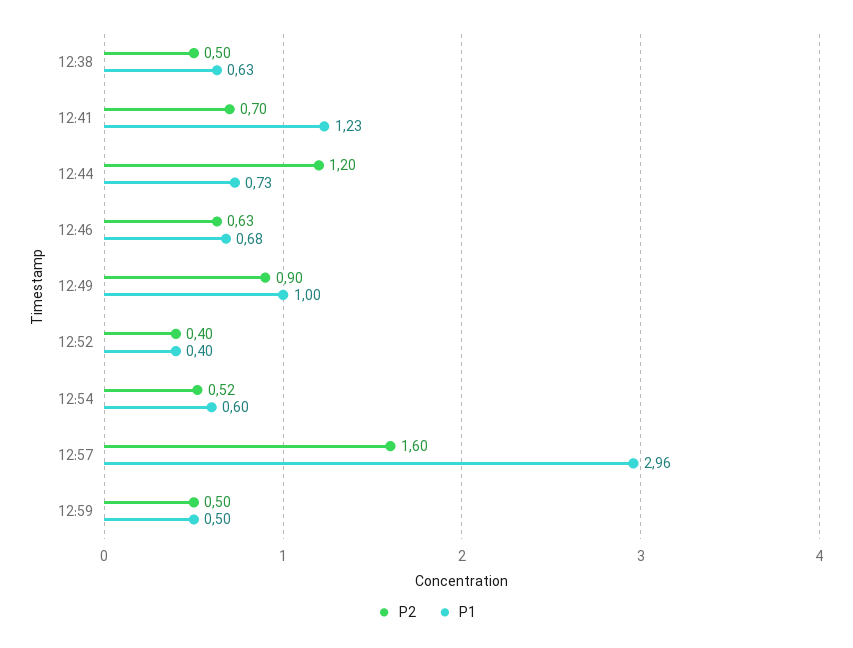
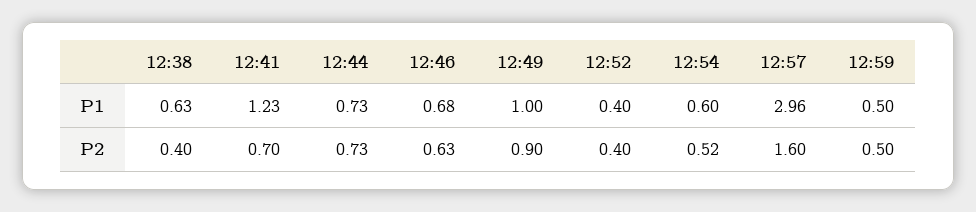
P2, 12:38: 0.5 -> 0.4
P2, 12:44: 1.2 -> 0.73

